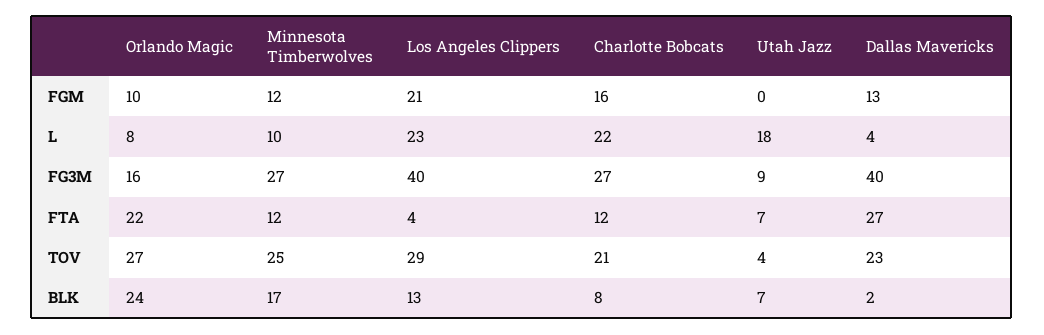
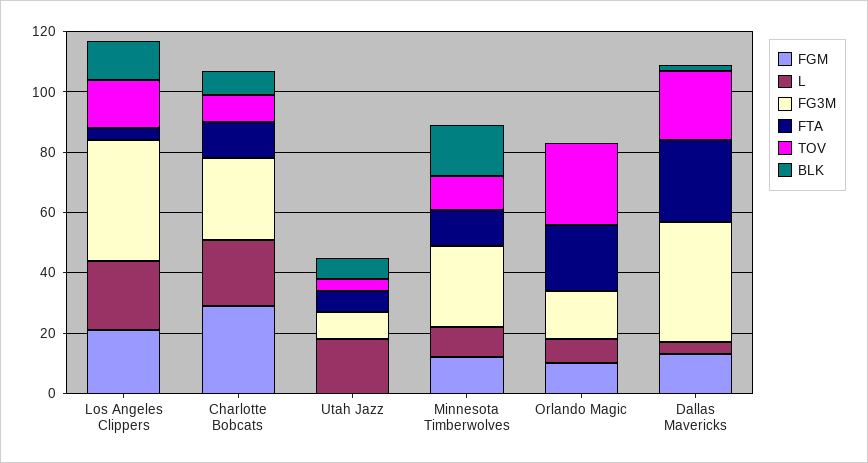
FGM, Charlotte Bobcats: 16 -> 30
TOV, Minnesota Timberwolves: 25 -> 10
TOV, Los Angeles Clippers: 29 -> 15
TOV, Charlotte Bobcats: 21 -> 10
BLK, Orlando Magic: 24 -> 0

